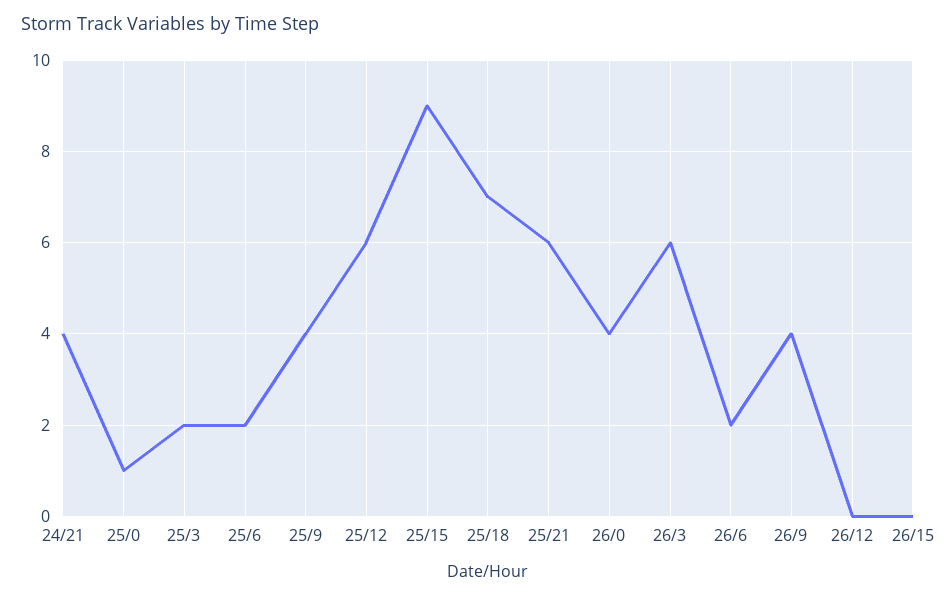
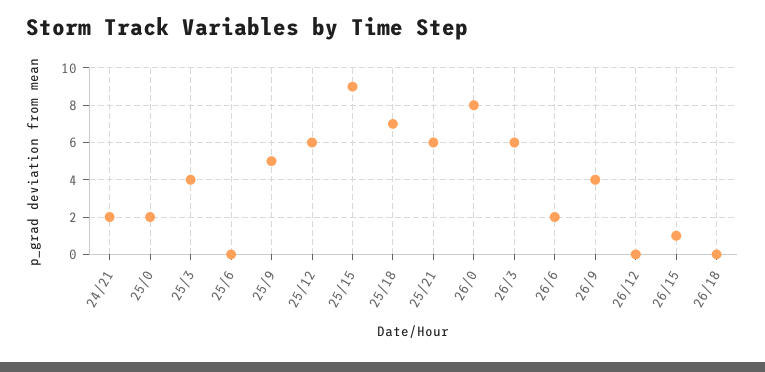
24/21: 4 -> 2
25/0: 1 -> 2
25/3: 2 -> 4
25/6: 2 -> 0
25/9: 4 -> 5
26/0: 4 -> 8
26/15: 0 -> 1
26/18: none -> 0

